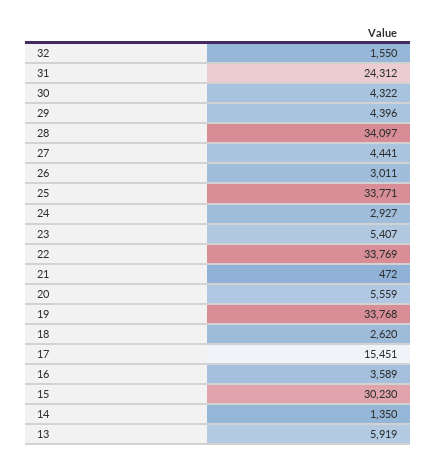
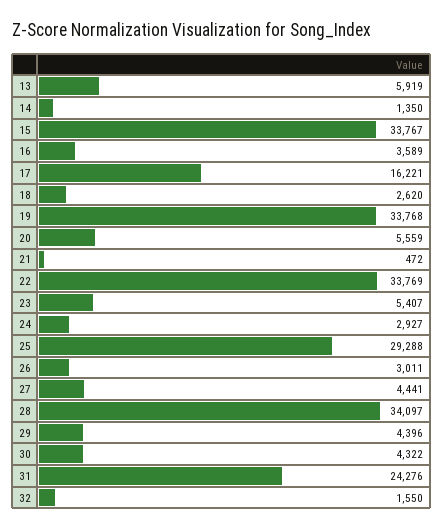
31: 24312 -> 24276
25: 33771 -> 29288
17: 15451 -> 16221
15: 30230 -> 33767

